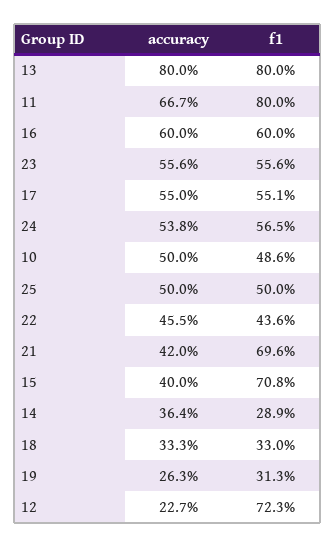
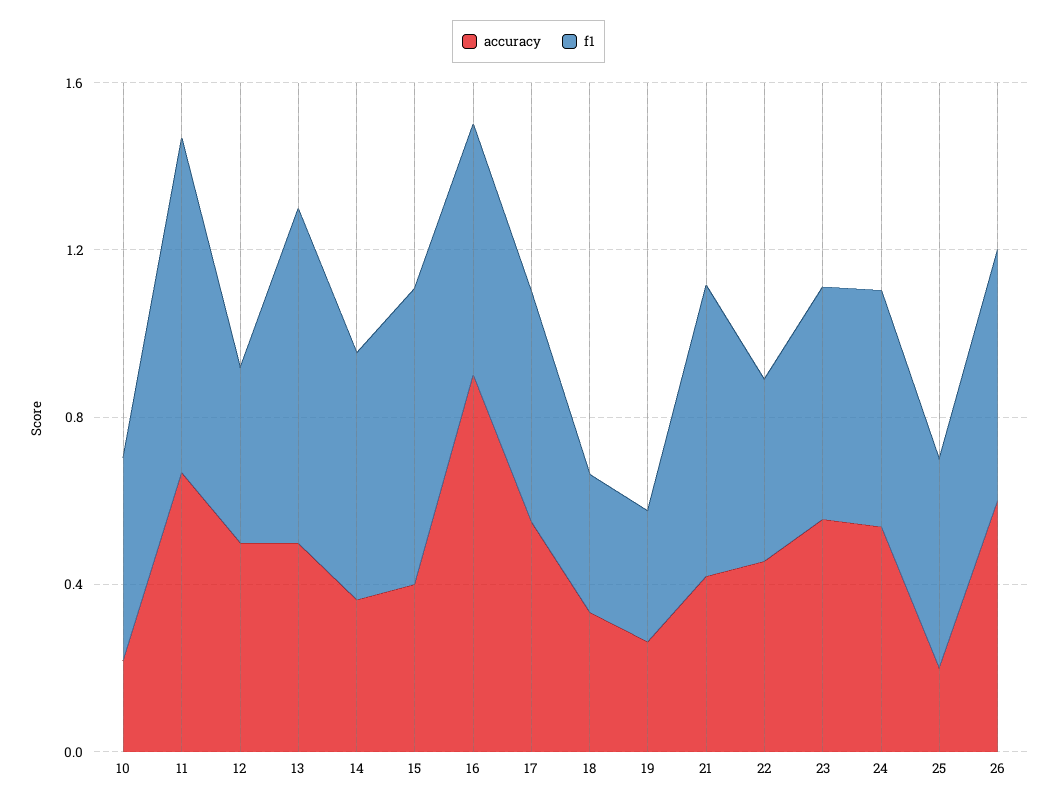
accuracy, 13: 0.8 -> 0.5
accuracy, 16: 0.6 -> 0.9
accuracy, 10: 0.5 -> 0.2
accuracy, 25: 0.5 -> 0.2
f1, 14: 0.289 -> 0.6
accuracy, 12: 0.227 -> 0.5
f1, 12: 0.723 -> 0.4
accuracy, 26: none -> 0.6
f1, 26: none -> 0.6

